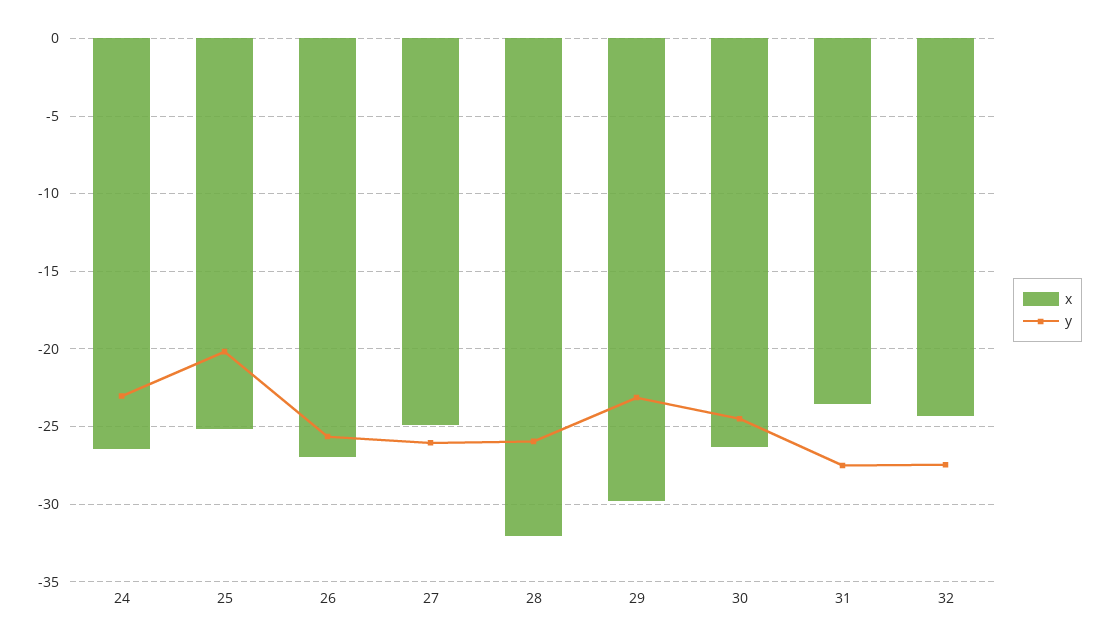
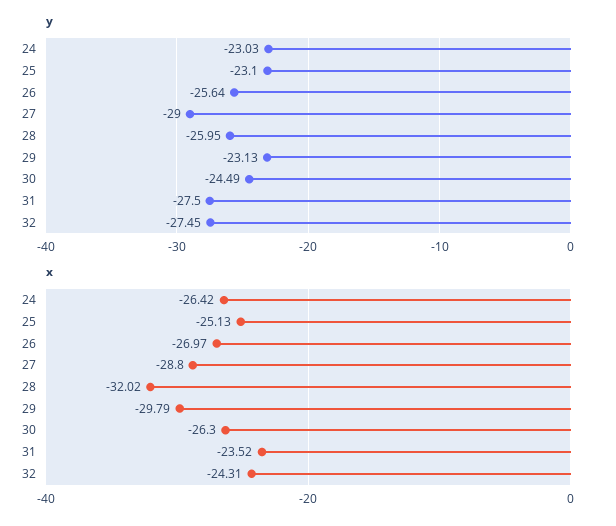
y, 25: -20 -> -23.1
x, 27: -25 -> -28.8
y, 27: -26 -> -29

